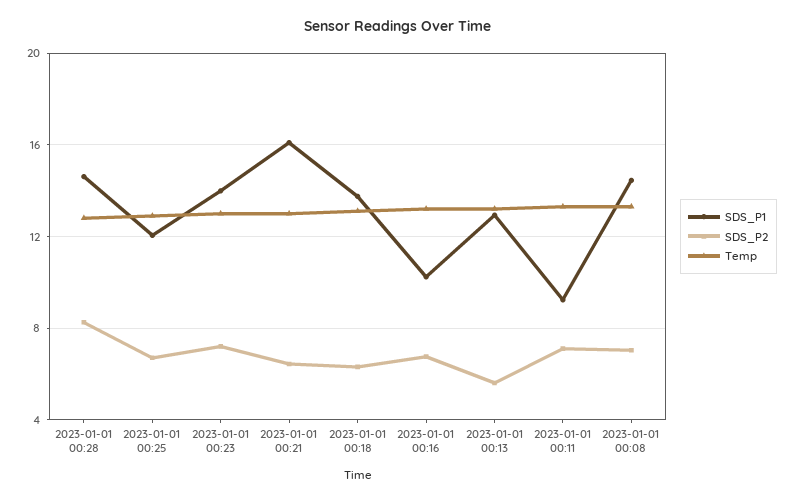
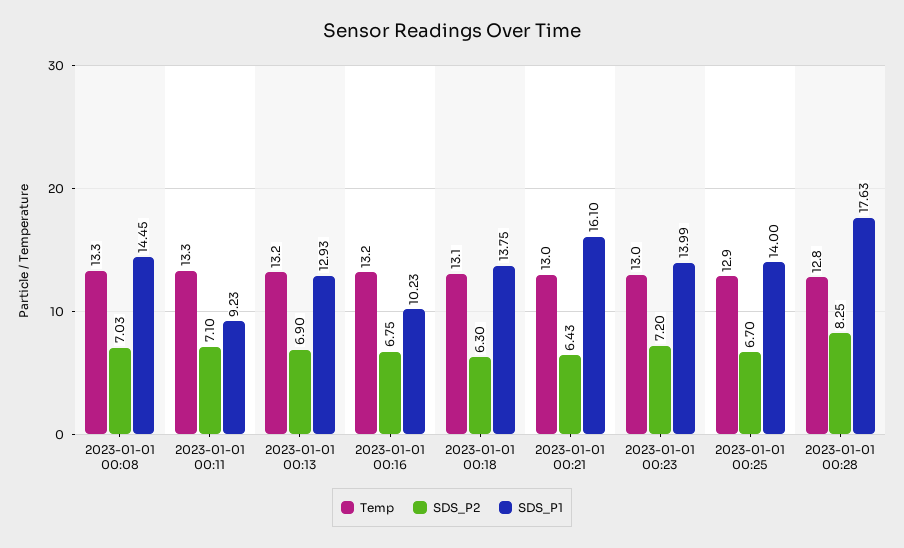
SDS_P1, 2023-01-01 00:28: 14.5 -> 17.63
SDS_P1, 2023-01-01 00:25: 12 -> 14
SDS_P2, 2023-01-01 00:13: 5.5 -> 6.9

